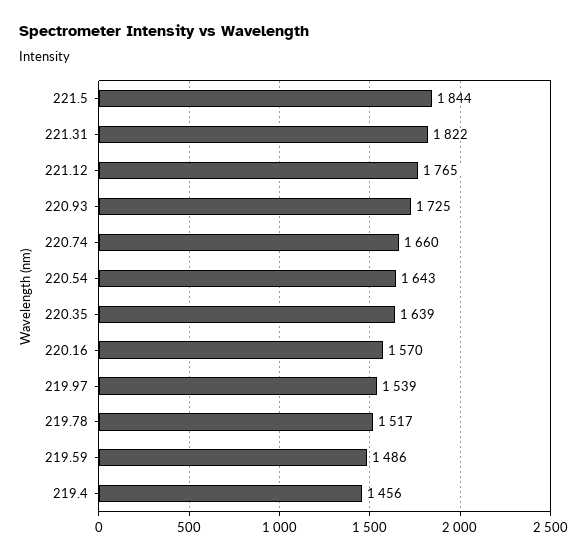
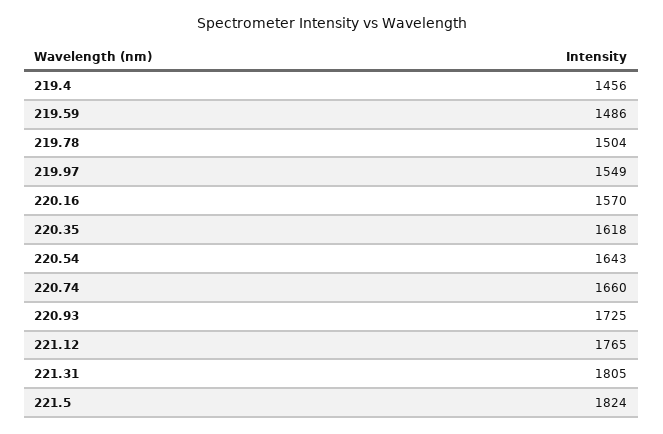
221.5: 1844 -> 1824
221.31: 1822 -> 1805
220.35: 1639 -> 1618
219.97: 1539 -> 1549
219.78: 1517 -> 1504

